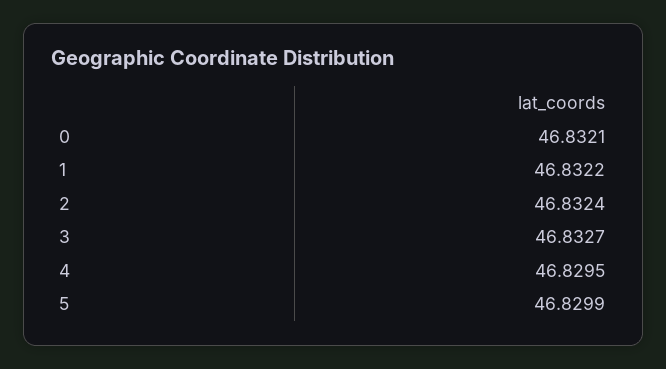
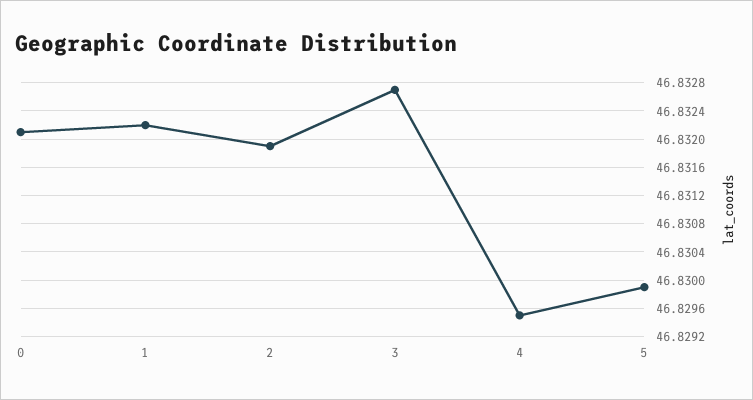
2: 46.8324 -> 46.8319

